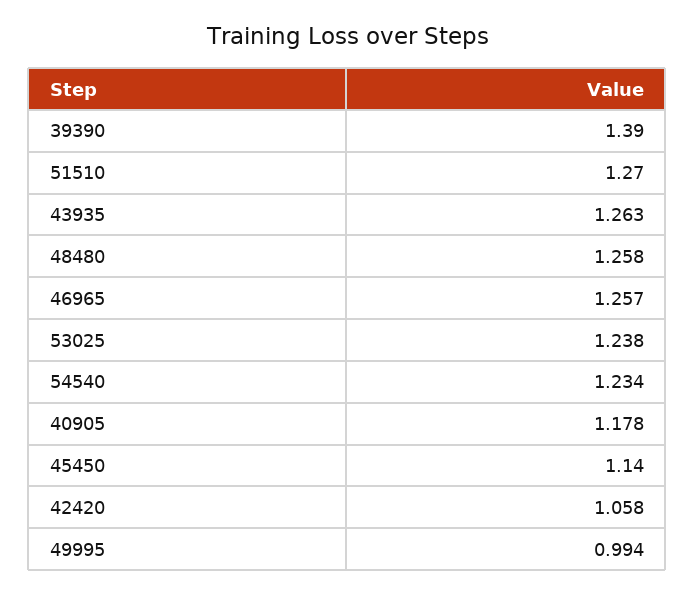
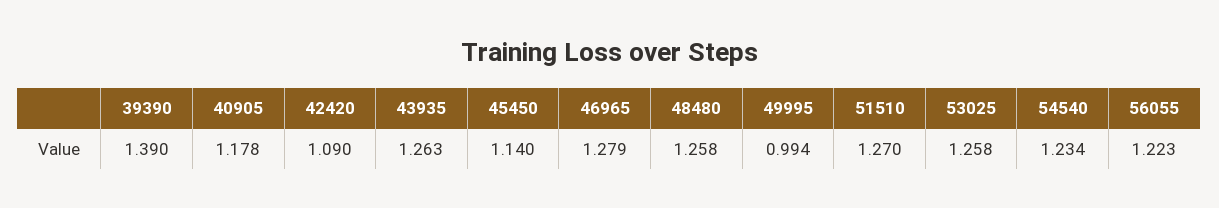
46965: 1.257 -> 1.279
53025: 1.238 -> 1.258
42420: 1.058 -> 1.09
56055: none -> 1.223

